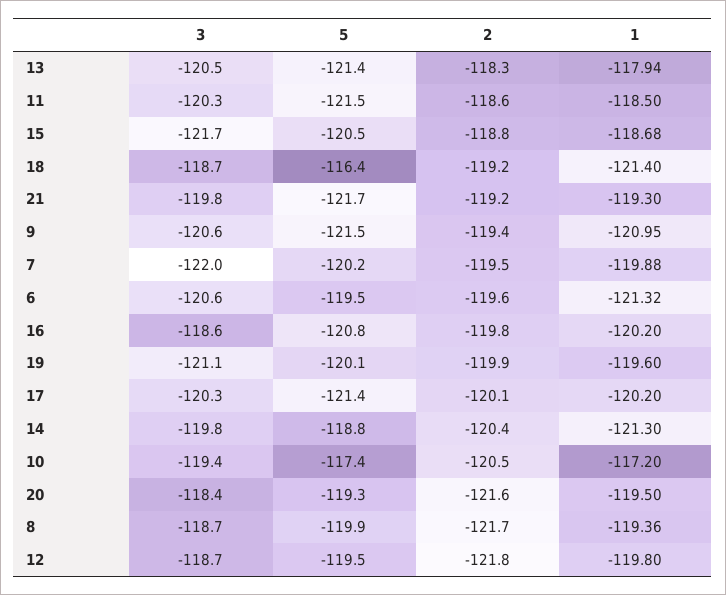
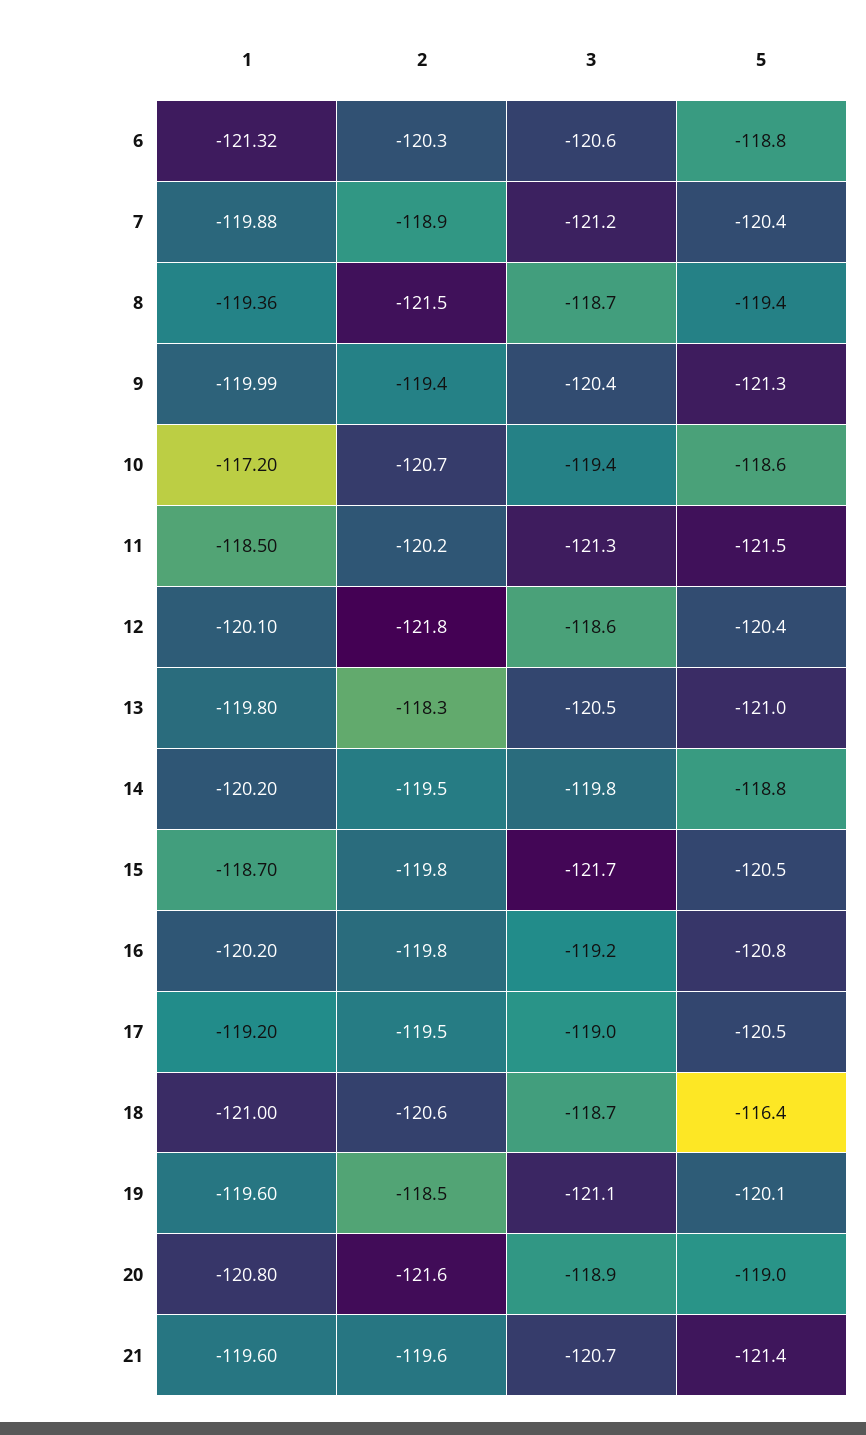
5, 13: -121.4 -> -121
1, 13: -117.94 -> -119.8
3, 11: -120.3 -> -121.3
2, 11: -118.6 -> -120.2
2, 15: -118.8 -> -119.8
1, 15: -118.68 -> -118.7
2, 18: -119.2 -> -120.6
1, 18: -121.4 -> -121
3, 21: -119.8 -> -120.7
5, 21: -121.7 -> -121.4
2, 21: -119.2 -> -119.6
1, 21: -119.3 -> -119.6
3, 9: -120.6 -> -120.4
5, 9: -121.5 -> -121.3
1, 9: -120.95 -> -119.99
3, 7: -122 -> -121.2
5, 7: -120.2 -> -120.4
2, 7: -119.5 -> -118.9
5, 6: -119.5 -> -118.8
2, 6: -119.6 -> -120.3
3, 16: -118.6 -> -119.2
2, 19: -119.9 -> -118.5
3, 17: -120.3 -> -119
5, 17: -121.4 -> -120.5
2, 17: -120.1 -> -119.5
1, 17: -120.2 -> -119.2
2, 14: -120.4 -> -119.5
1, 14: -121.3 -> -120.2
5, 10: -117.4 -> -118.6
2, 10: -120.5 -> -120.7
3, 20: -118.4 -> -118.9
5, 20: -119.3 -> -119
1, 20: -119.5 -> -120.8
5, 8: -119.9 -> -119.4
2, 8: -121.7 -> -121.5
3, 12: -118.7 -> -118.6
5, 12: -119.5 -> -120.4
1, 12: -119.8 -> -120.1

